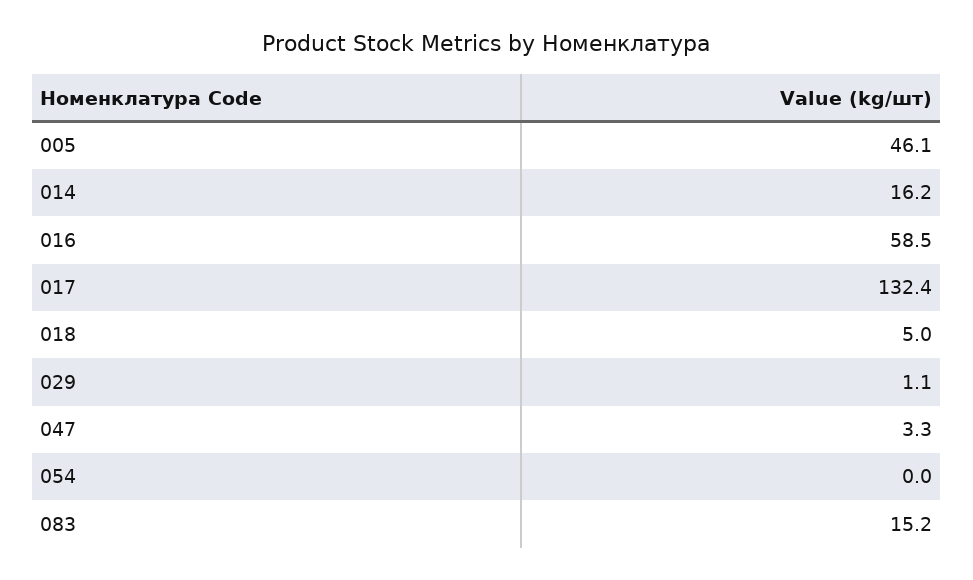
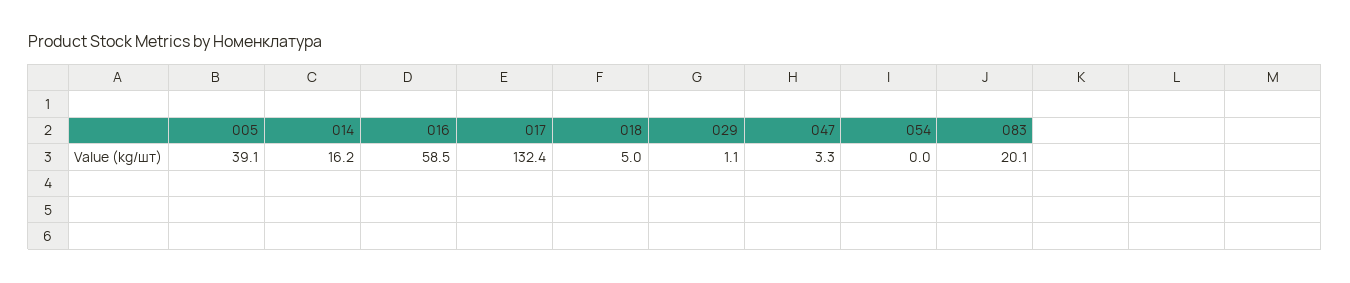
005: 46.1 -> 39.1
083: 15.2 -> 20.1

